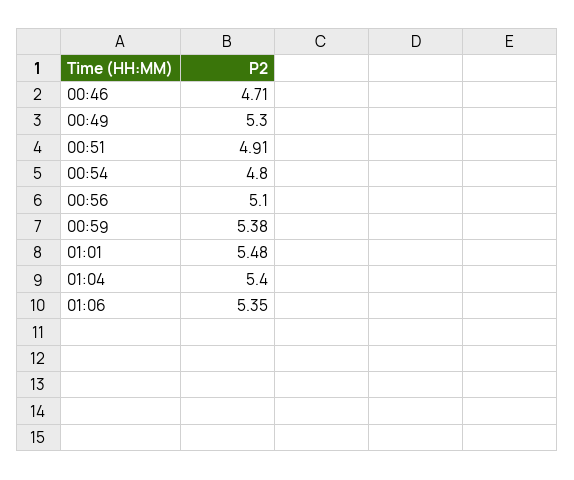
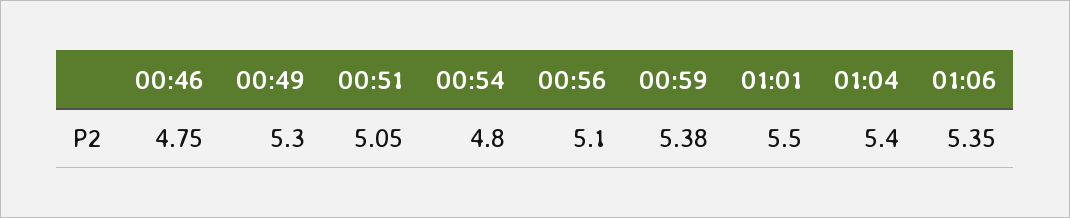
00:46: 4.71 -> 4.75
00:51: 4.91 -> 5.05
01:01: 5.48 -> 5.5

